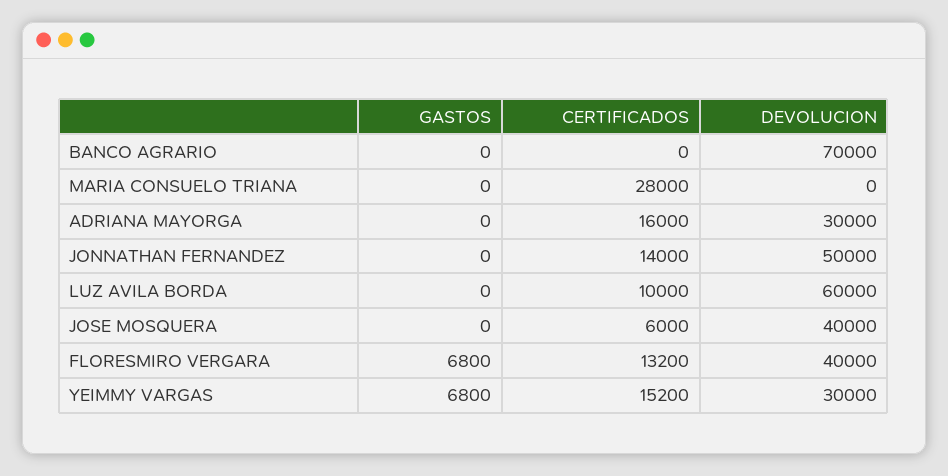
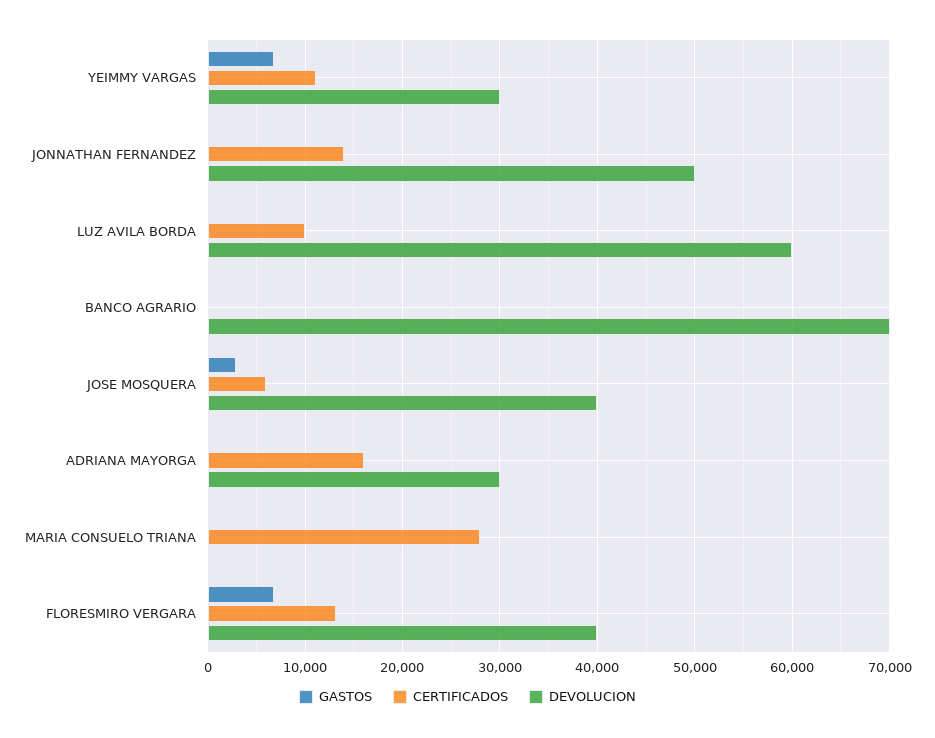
GASTOS, JOSE MOSQUERA: 0 -> 3000
CERTIFICADOS, YEIMMY VARGAS: 15200 -> 11000

